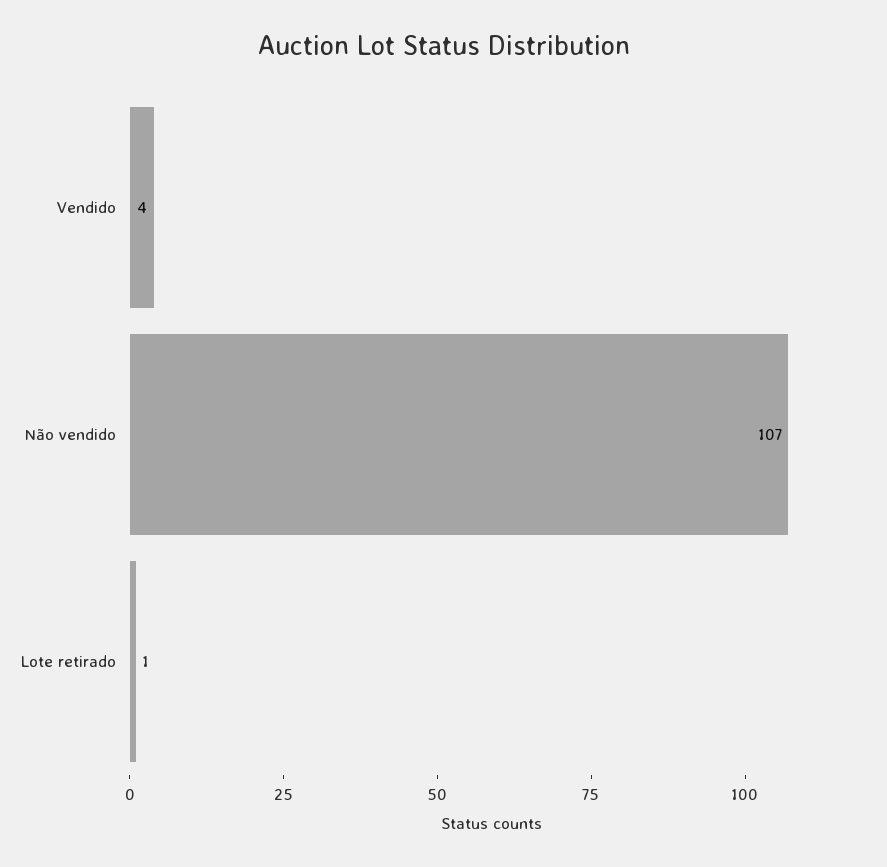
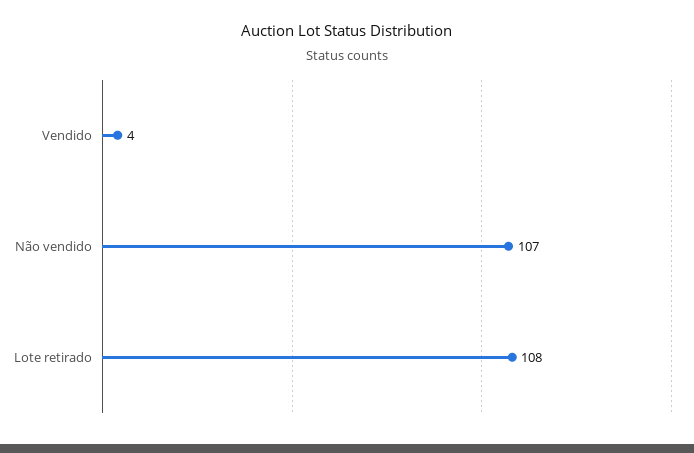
Lote retirado: 1 -> 108

